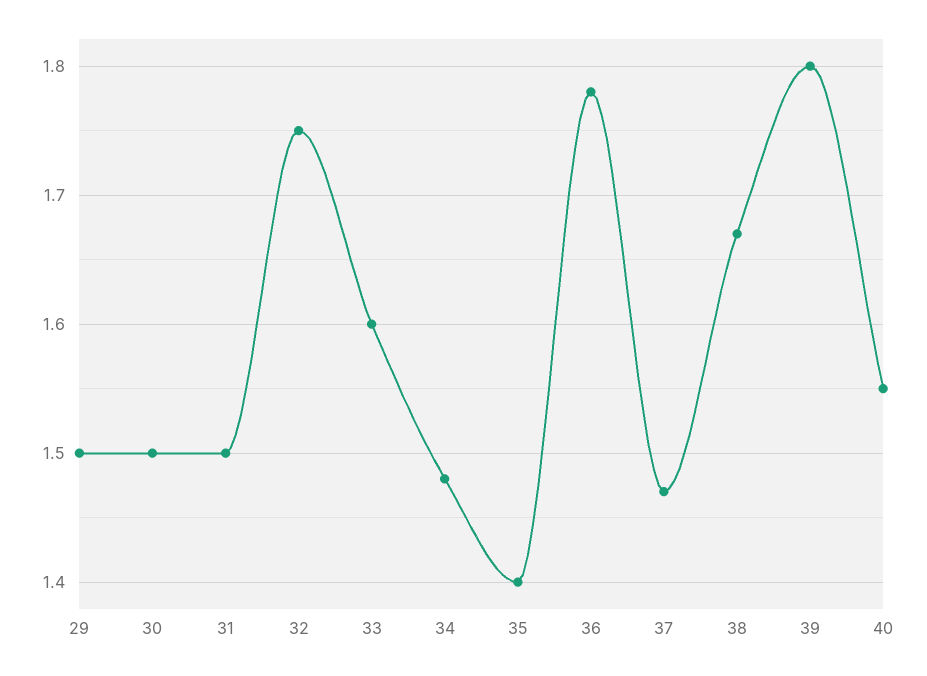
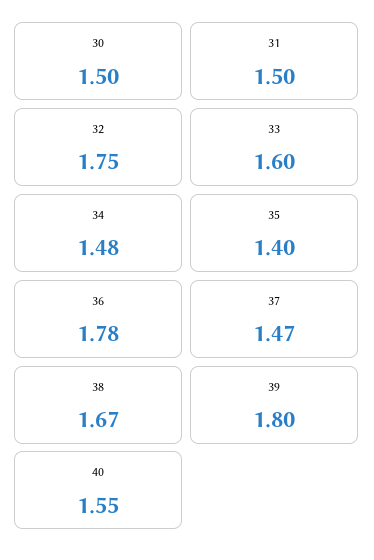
29: 1.5 -> none

